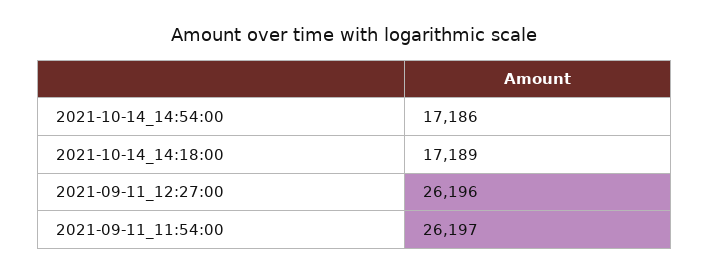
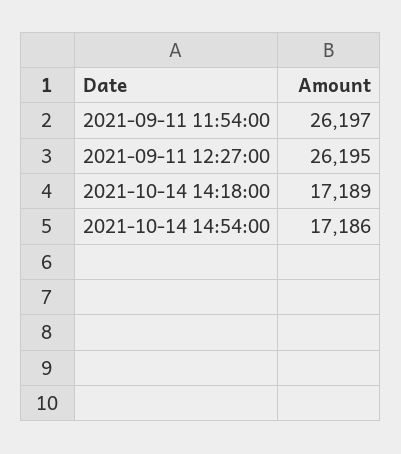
2021-09-11_12:27:00: 26196 -> 26195

